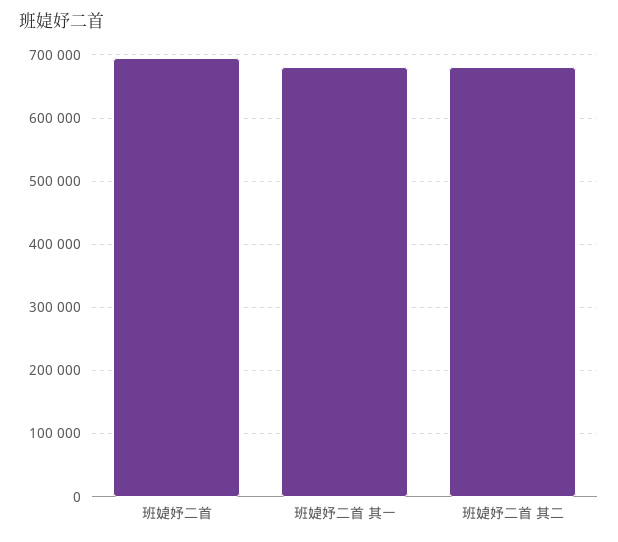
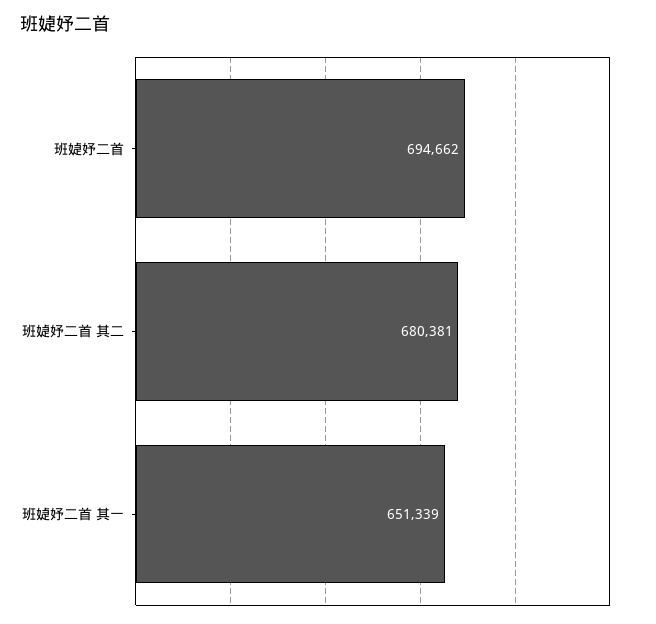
班媫妤二首 其一: 680000 -> 651339

